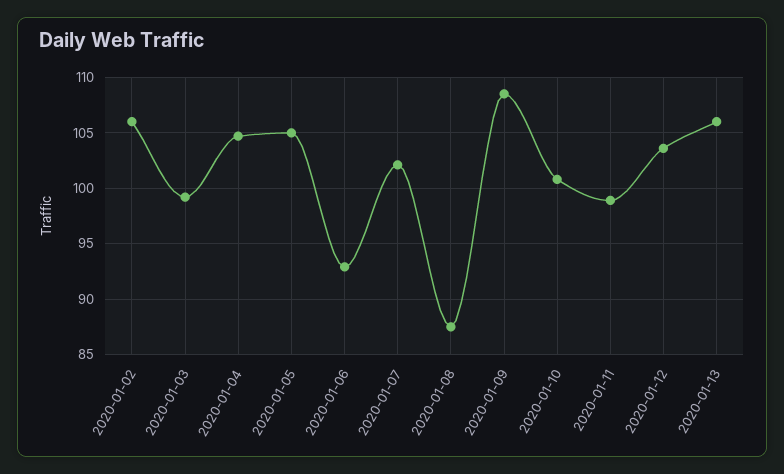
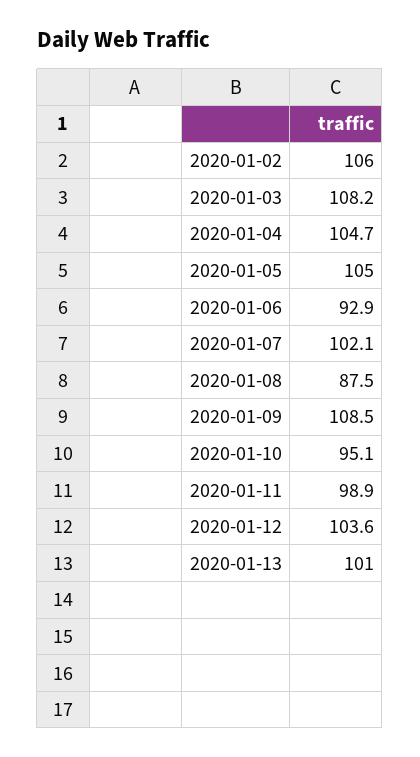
2020-01-03: 99 -> 108.2
2020-01-10: 101 -> 95.1
2020-01-13: 106 -> 101

